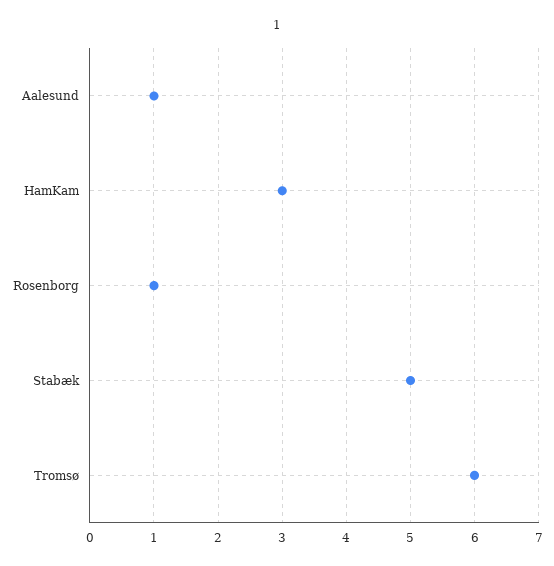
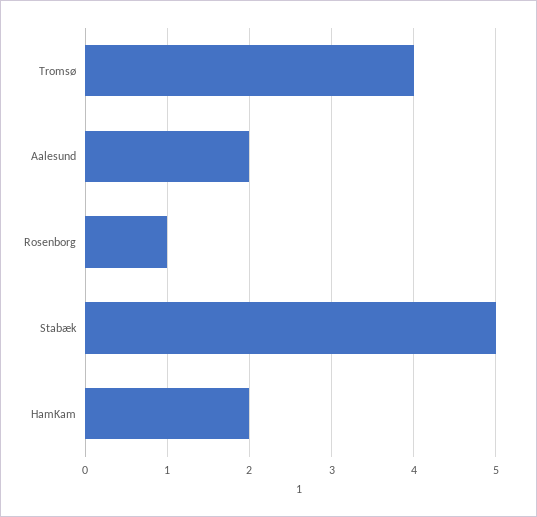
Aalesund: 1 -> 2
HamKam: 3 -> 2
Tromsø: 6 -> 4

